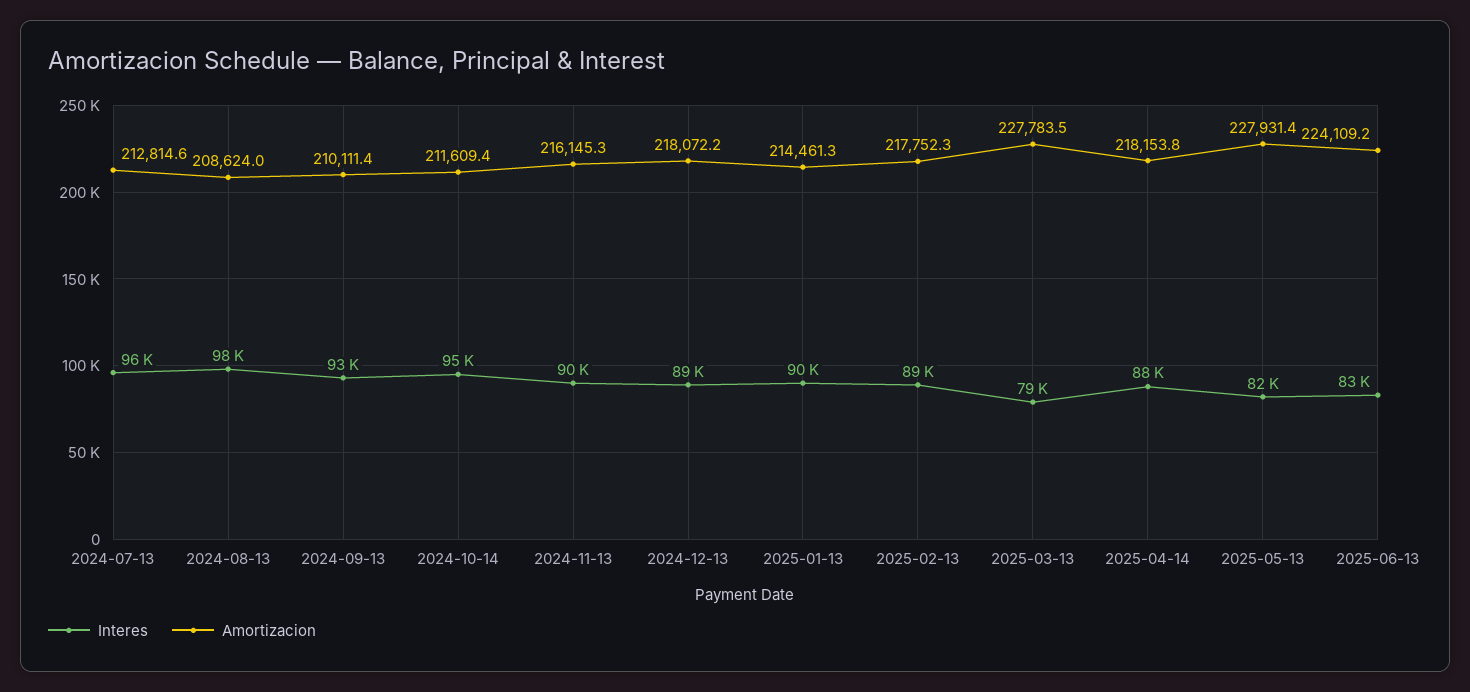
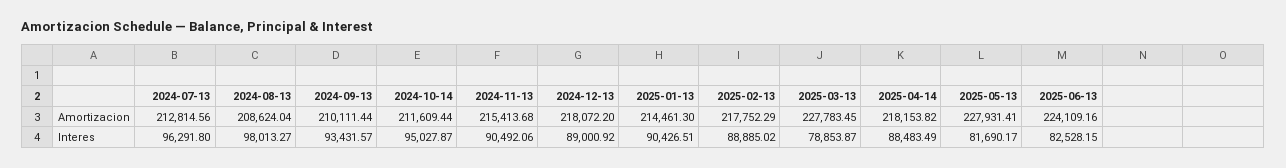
Amortizacion, 2024-11-13: 216145.3 -> 215413.68

